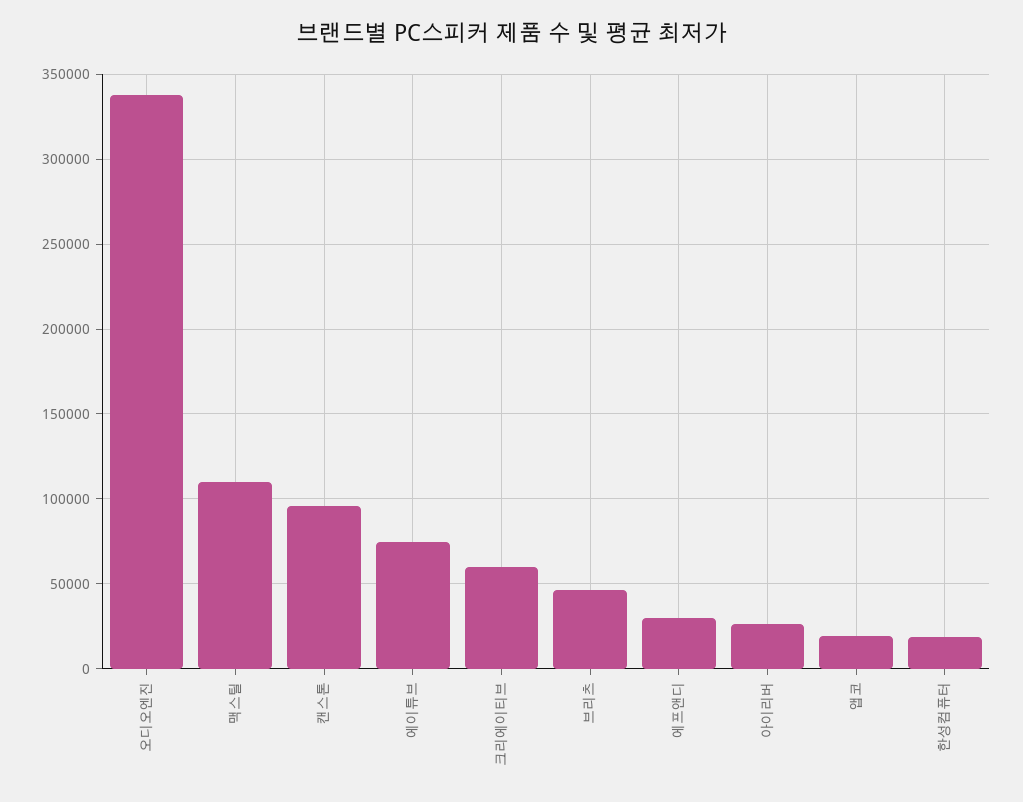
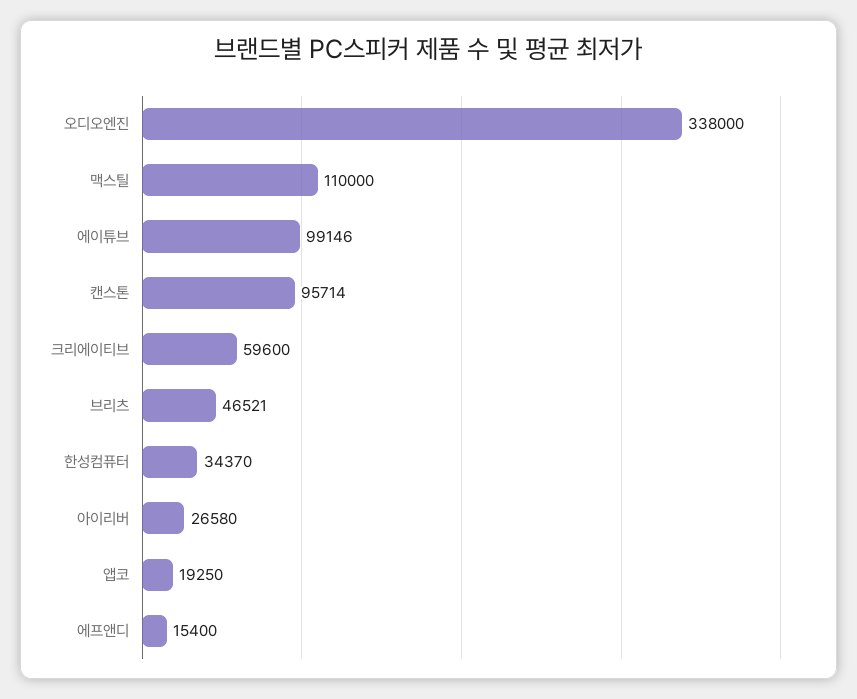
에이튜브: 75000 -> 99146
에프앤디: 30000 -> 15400
한성컴퓨터: 20000 -> 34370

